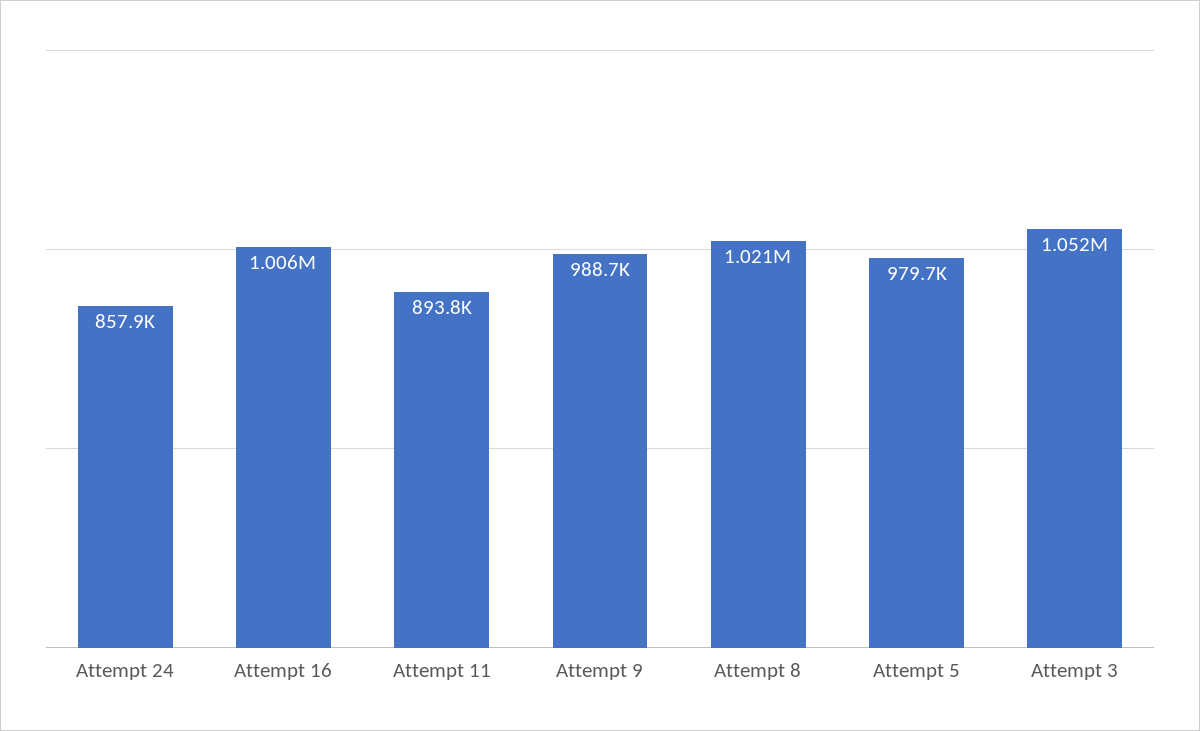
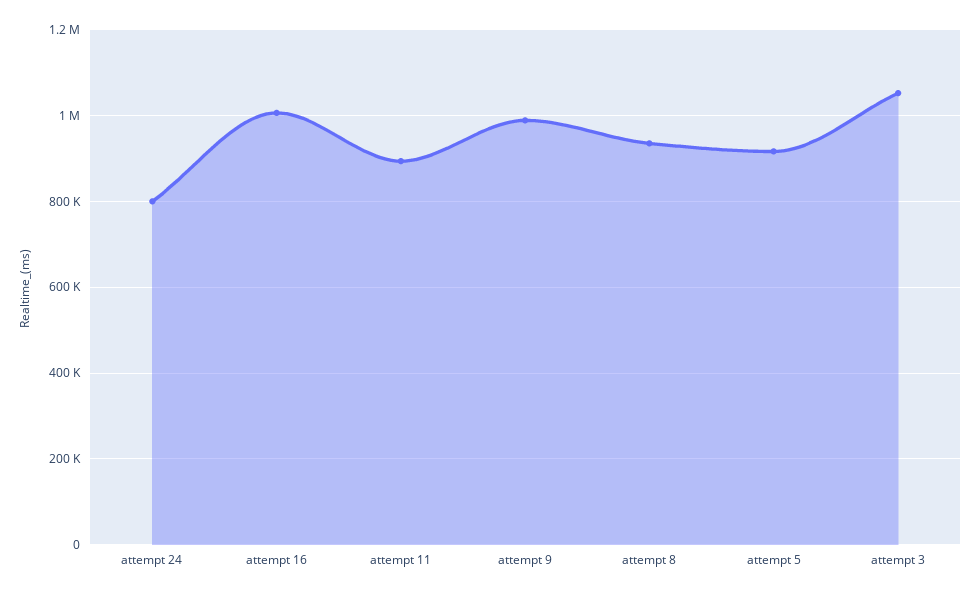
Attempt 24: 857900 -> 800000
Attempt 8: 1021000 -> 940000
Attempt 5: 979700 -> 920000

